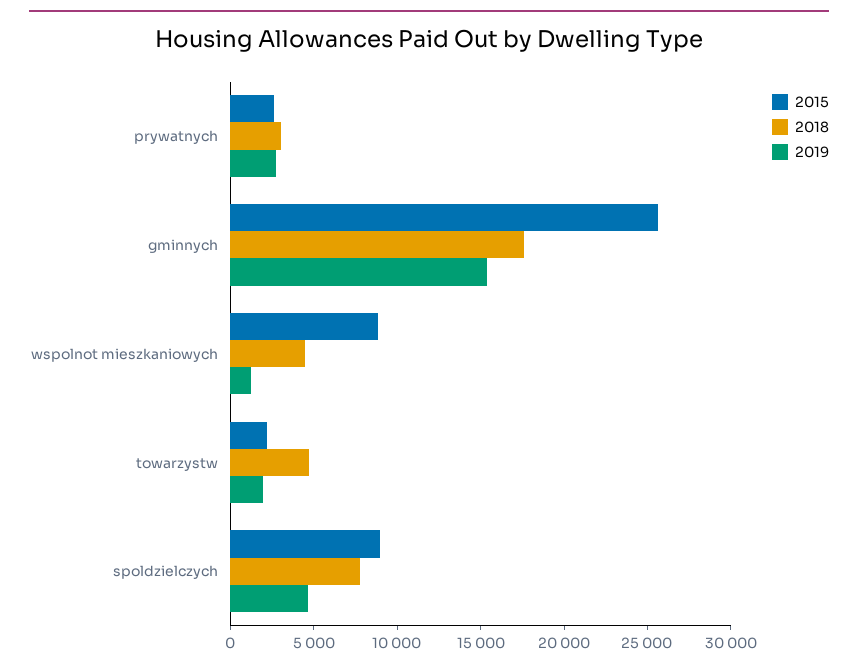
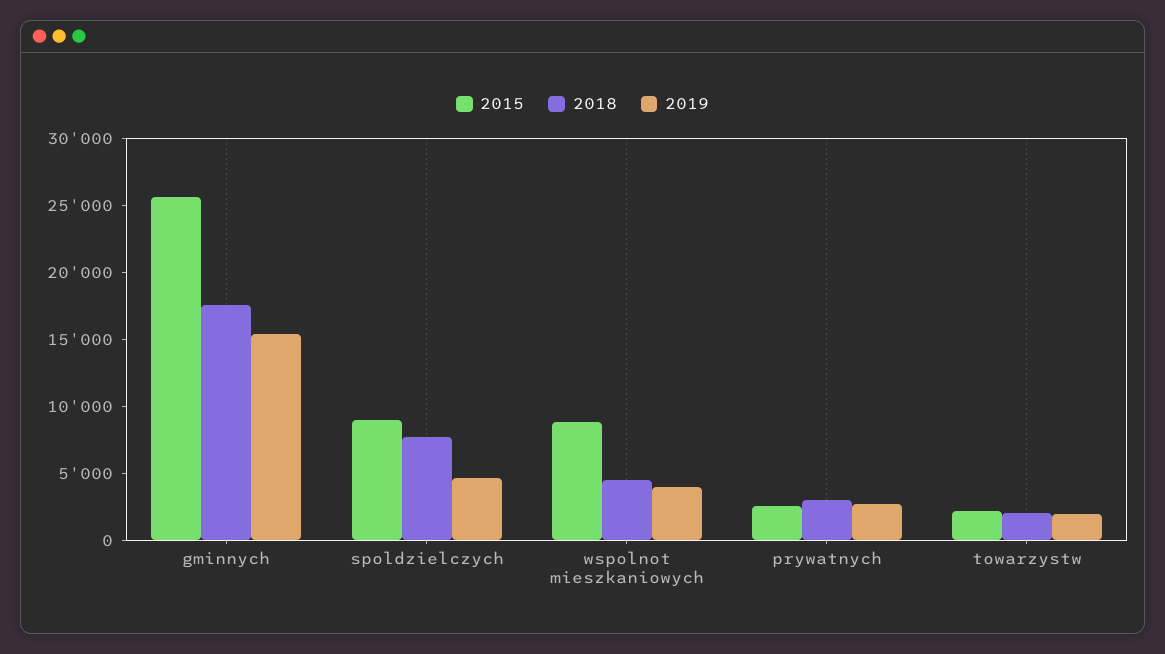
2019, wspolnot mieszkaniowych: 1000 -> 4000
2018, towarzystw: 5000 -> 2000

